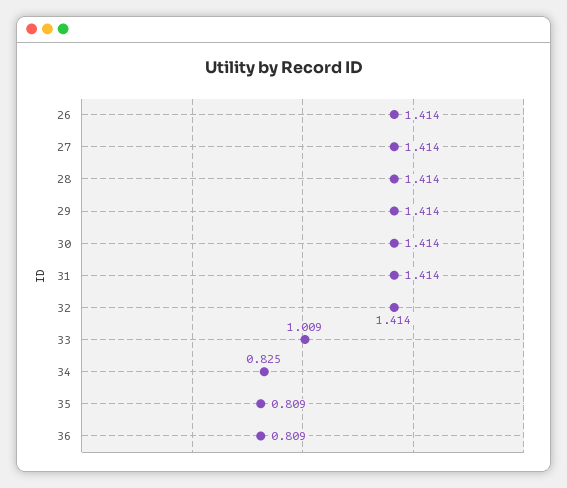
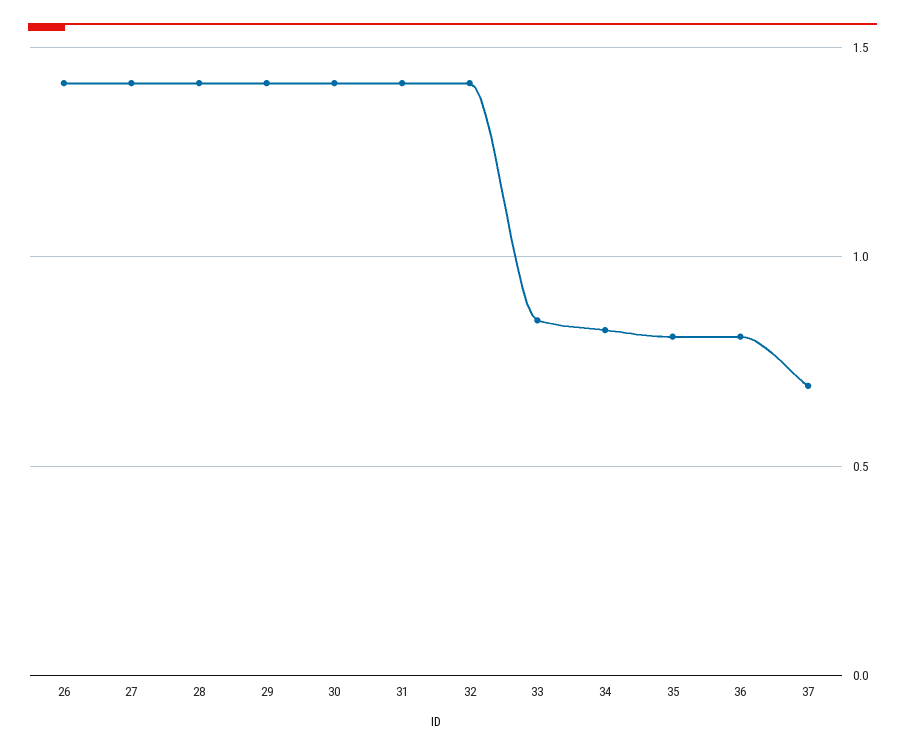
33: 1.009 -> 0.85
37: none -> 0.7

